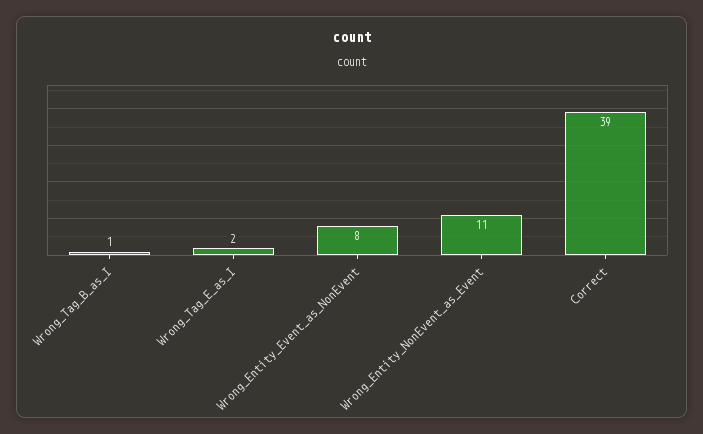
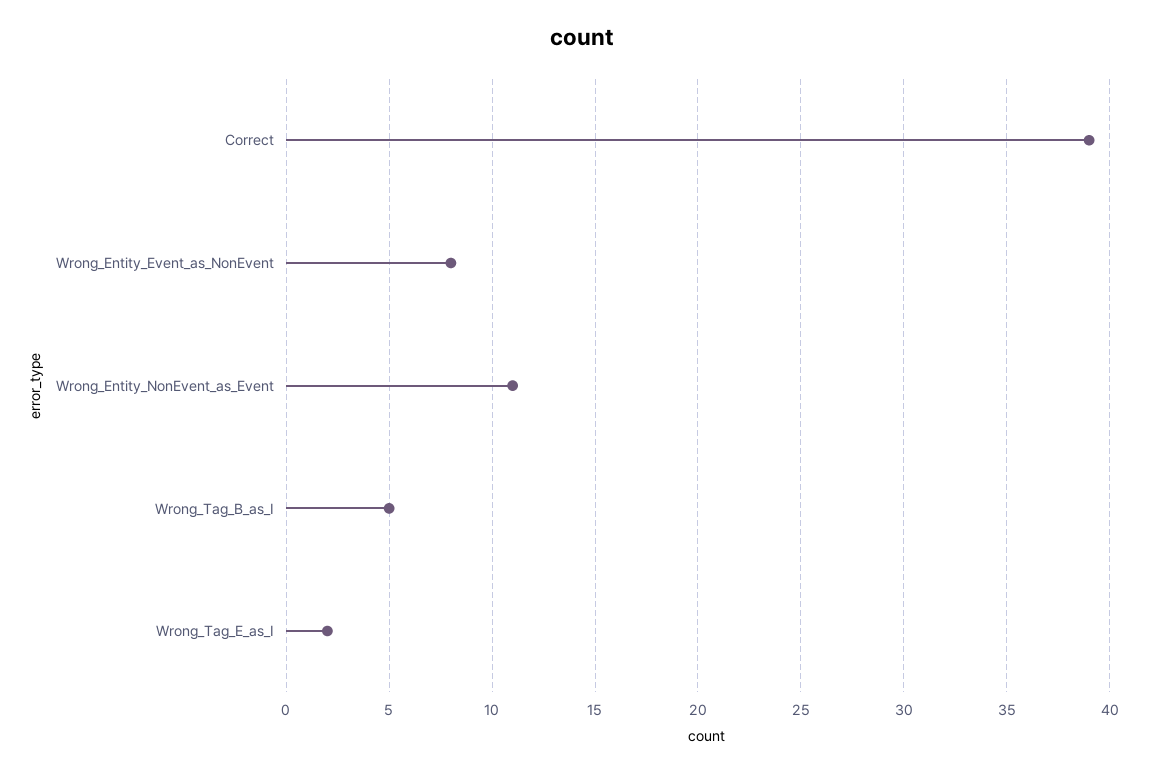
Wrong_Tag_B_as_I: 1 -> 5

